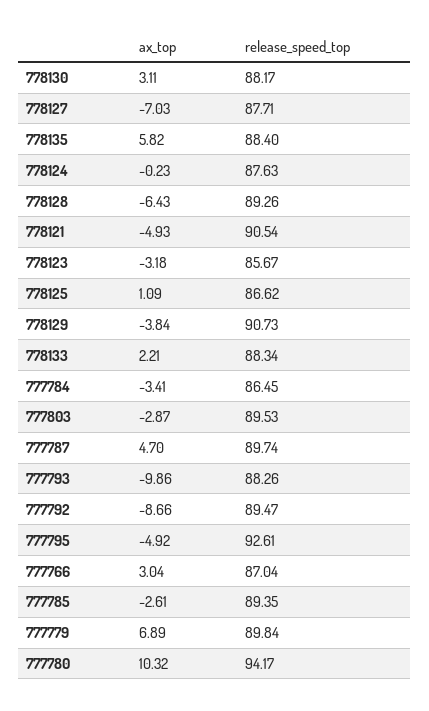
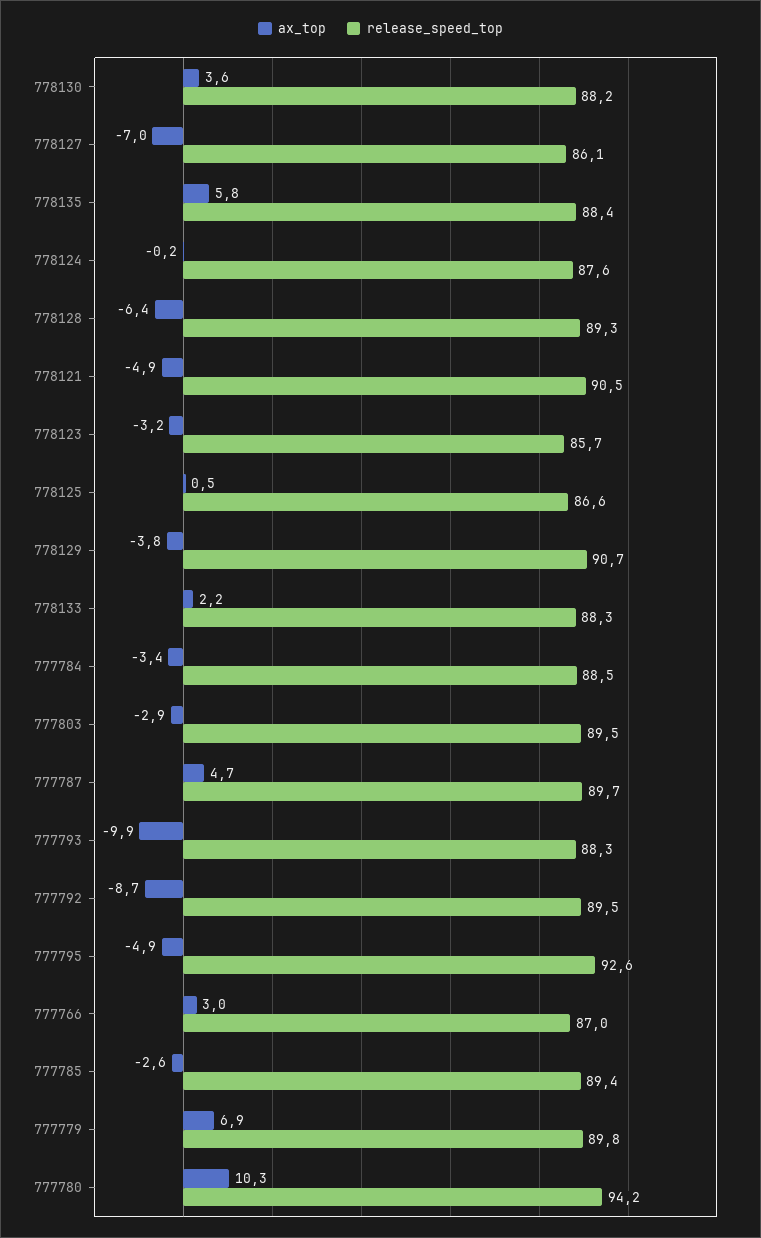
ax_top, 778130: 3.11 -> 3.6
release_speed_top, 778127: 87.71 -> 86.1
ax_top, 778125: 1.09 -> 0.5
release_speed_top, 777784: 86.45 -> 88.5

